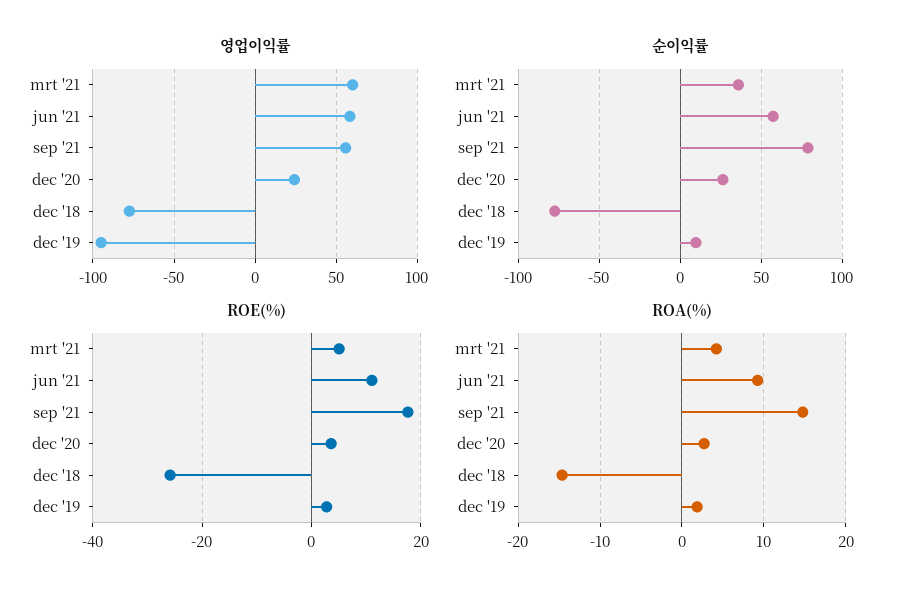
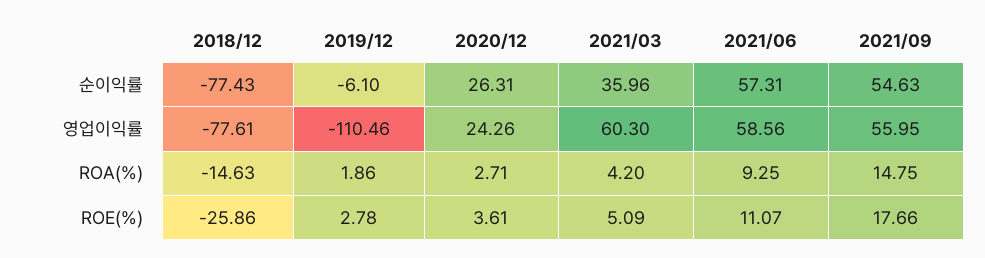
영업이익률, dec '19: -95 -> -110.46
순이익률, sep '21: 80 -> 54.63
순이익률, dec '19: 10 -> -6.1

